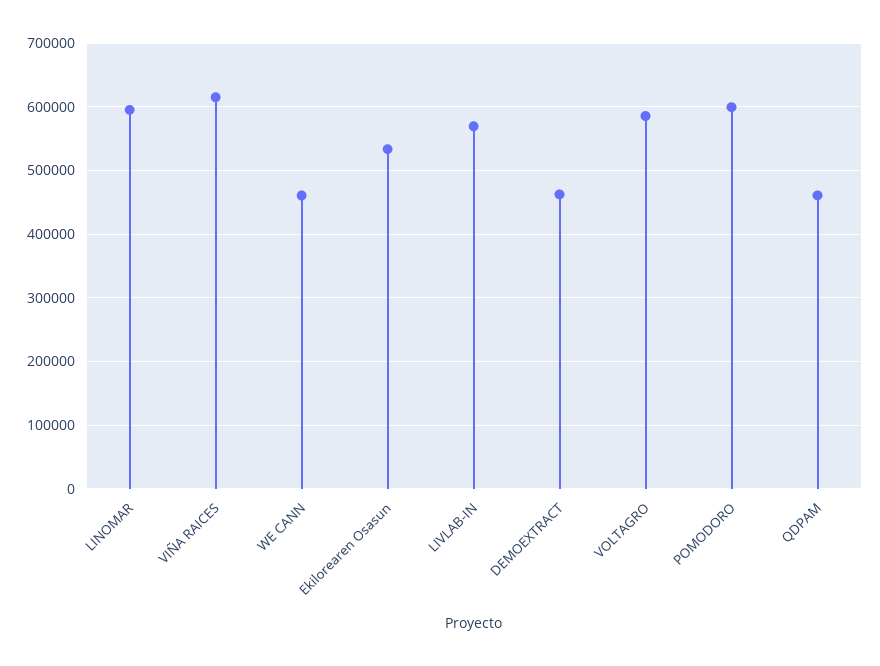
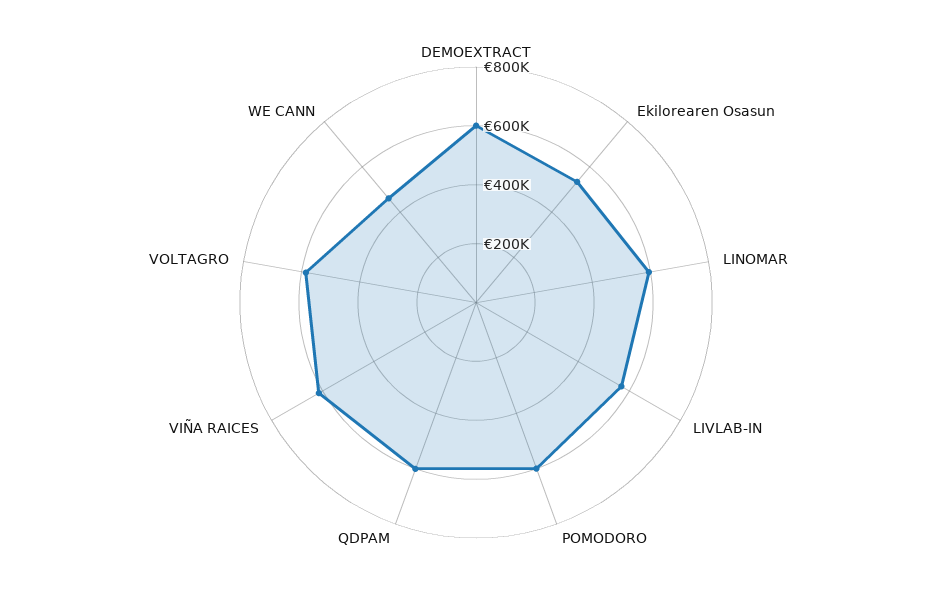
DEMOEXTRACT: 460000 -> 600000
QDPAM: 460000 -> 600000

